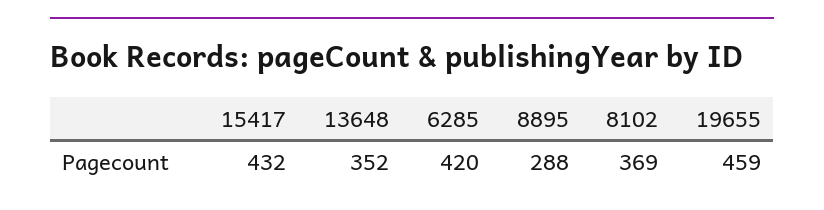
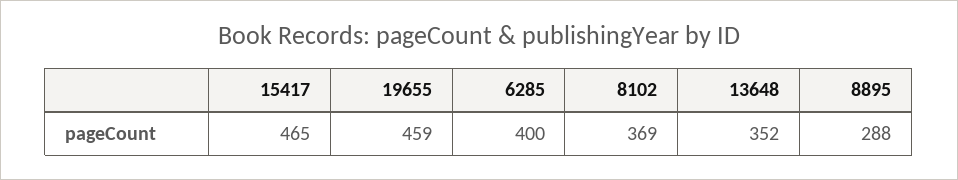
15417: 432 -> 465
6285: 420 -> 400

